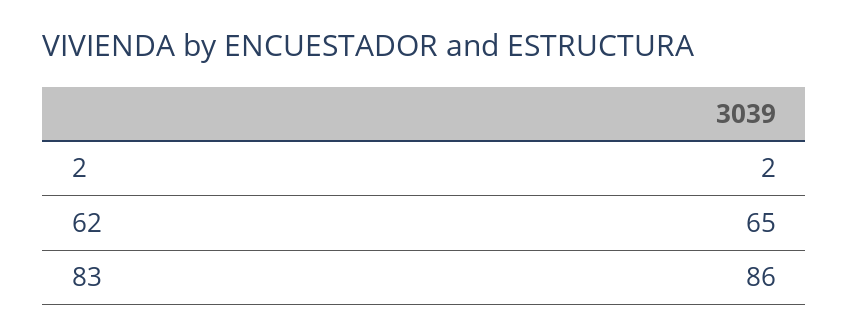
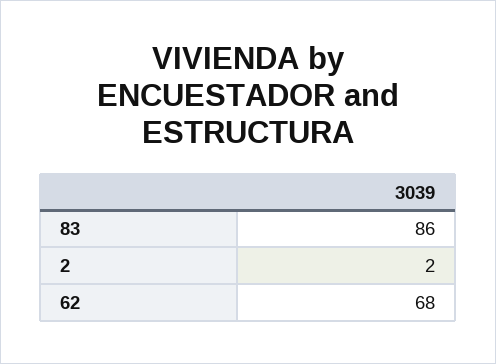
62: 65 -> 68

